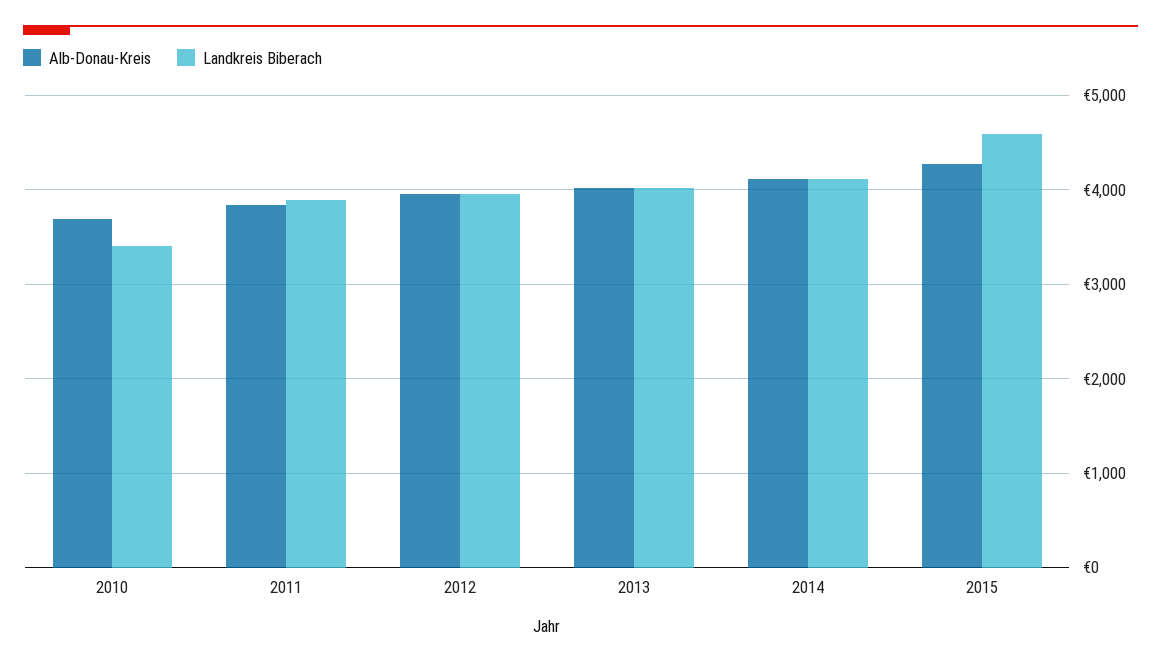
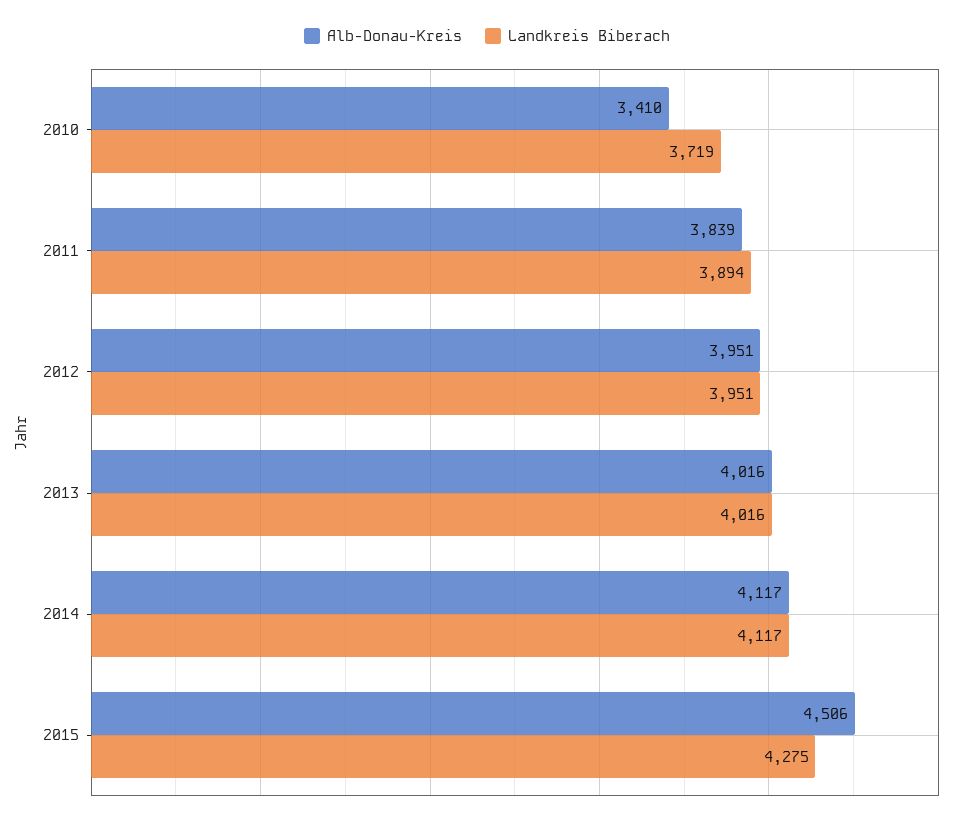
Alb-Donau-Kreis, 2010: 3700 -> 3410
Landkreis Biberach, 2010: 3400 -> 3719
Alb-Donau-Kreis, 2015: 4300 -> 4506
Landkreis Biberach, 2015: 4600 -> 4275

